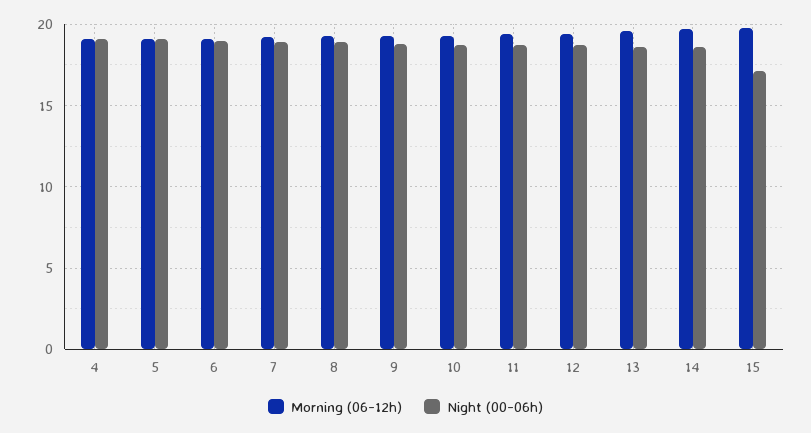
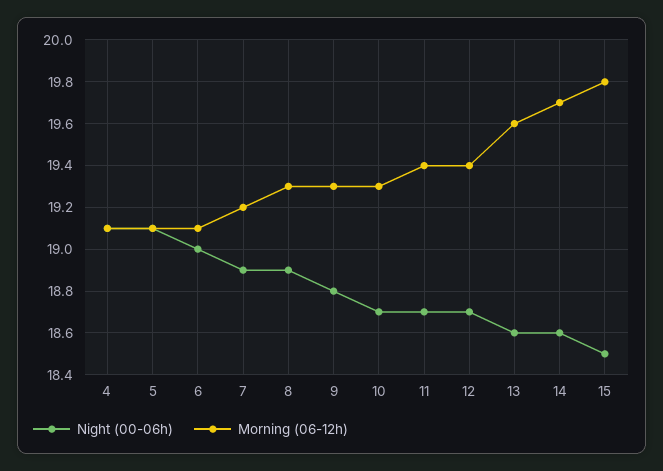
Night (00-06h), 15: 17 -> 18.5

